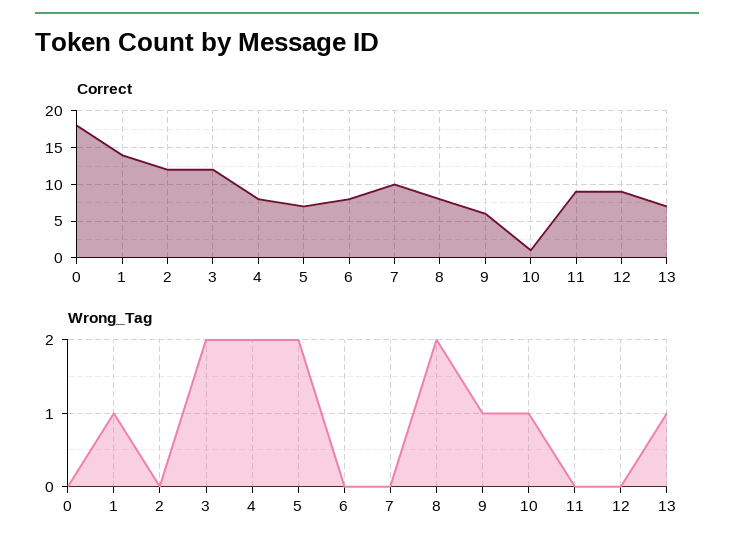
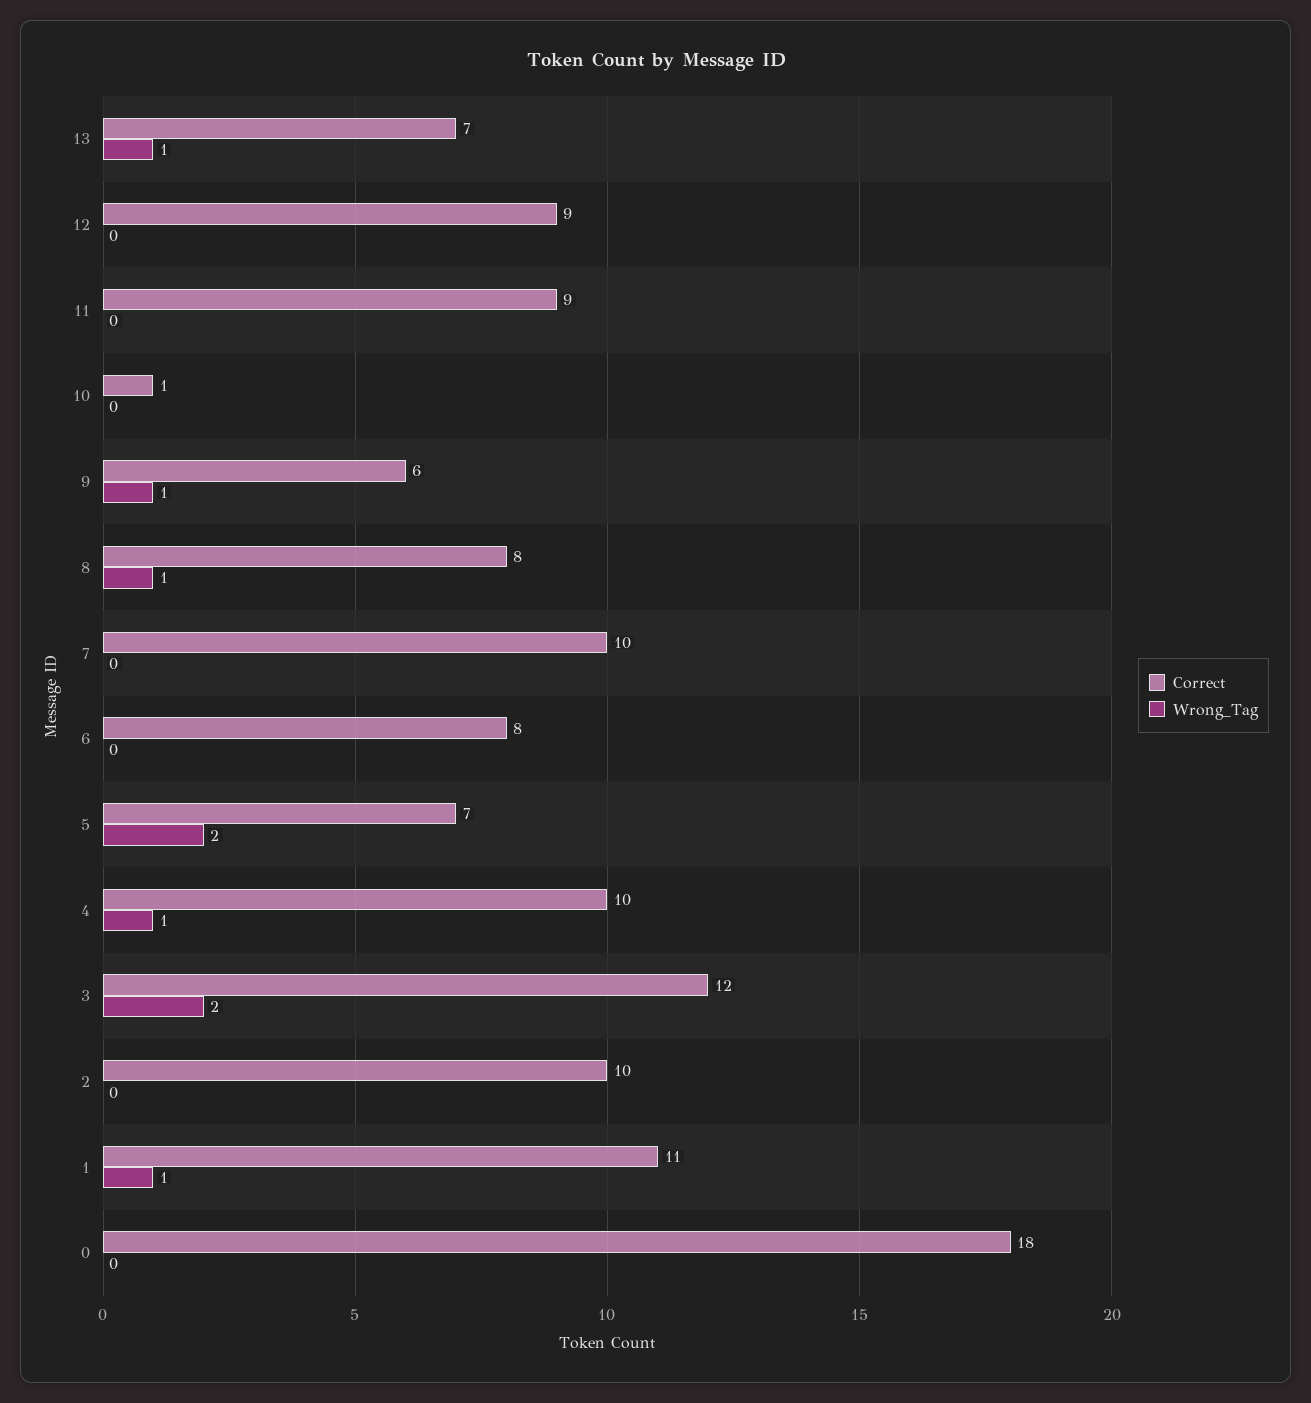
Correct, 1: 14 -> 11
Correct, 2: 12 -> 10
Correct, 4: 8 -> 10
Wrong_Tag, 4: 2 -> 1
Wrong_Tag, 8: 2 -> 1
Wrong_Tag, 10: 1 -> 0

